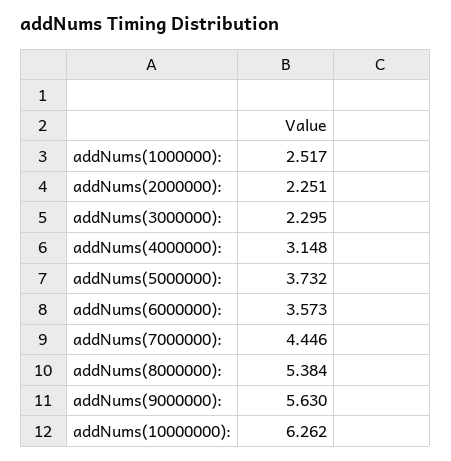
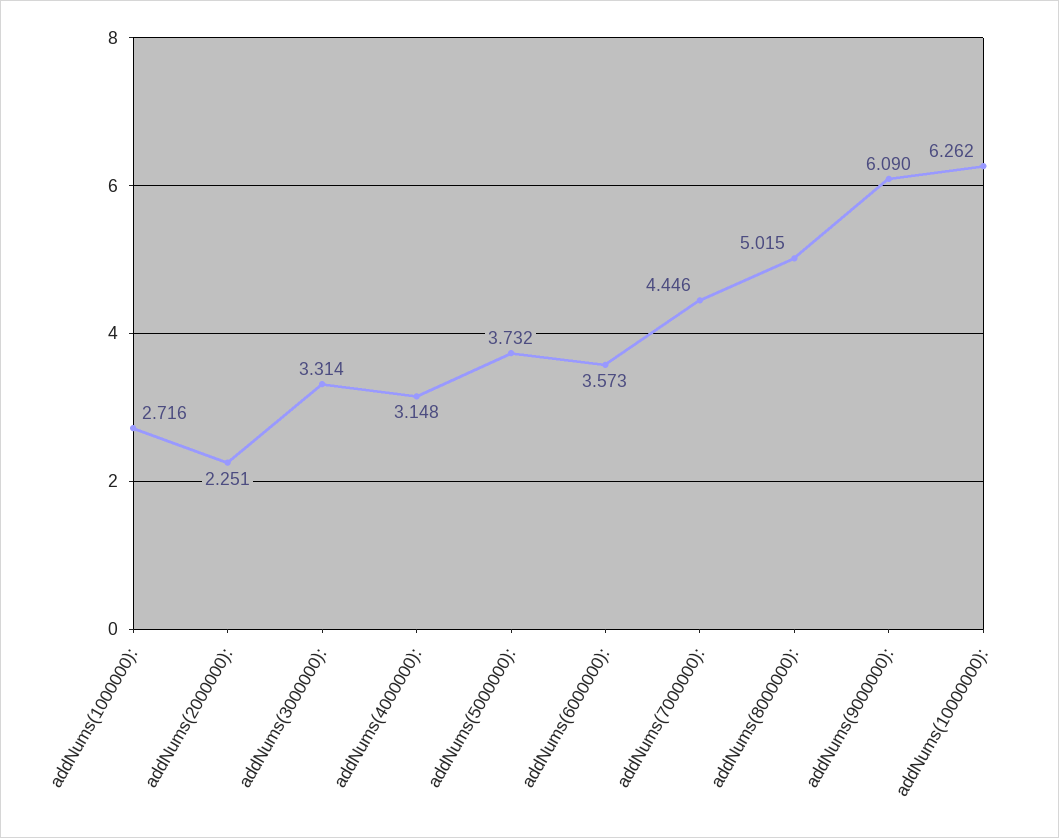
addNums(1000000):: 2.517 -> 2.716
addNums(3000000):: 2.295 -> 3.314
addNums(8000000):: 5.384 -> 5.015
addNums(9000000):: 5.63 -> 6.09

